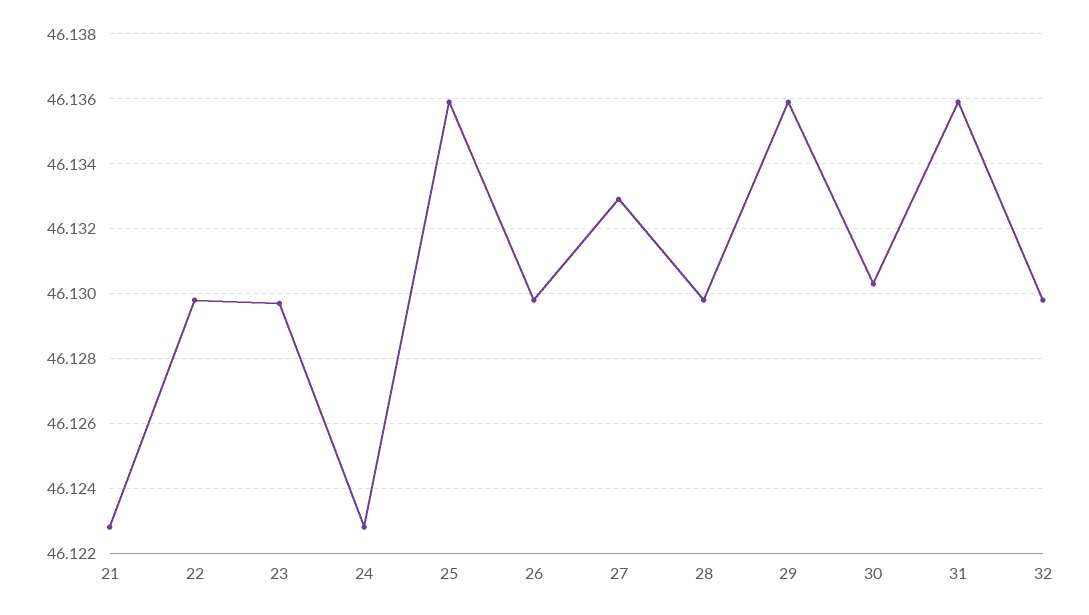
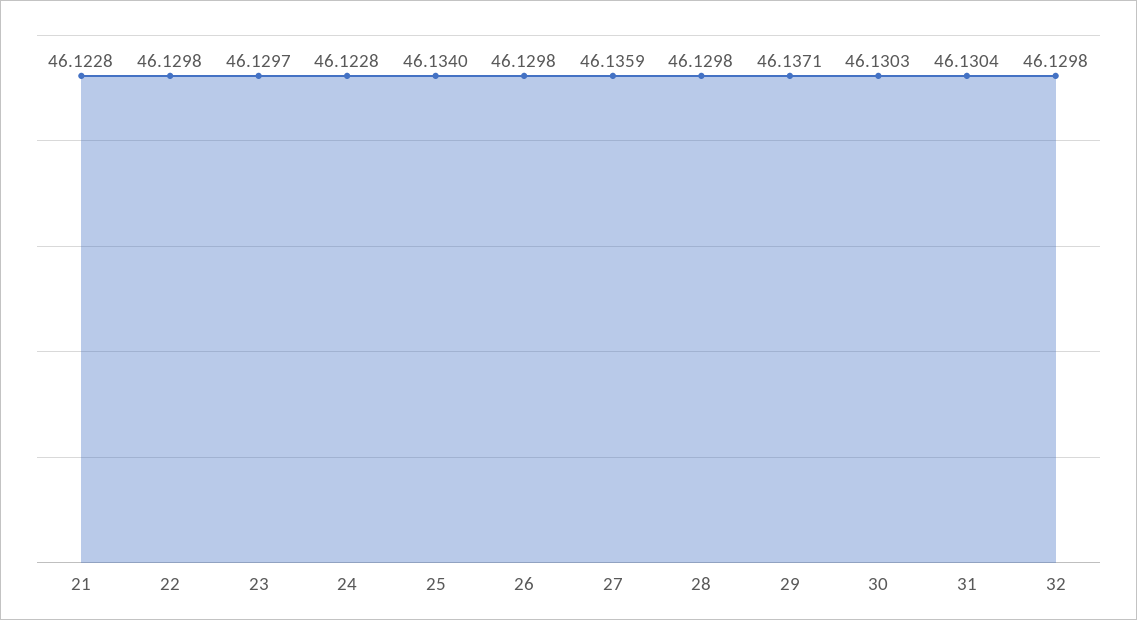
25: 46.136 -> 46.134
27: 46.133 -> 46.1359
29: 46.136 -> 46.1371
31: 46.136 -> 46.1304

